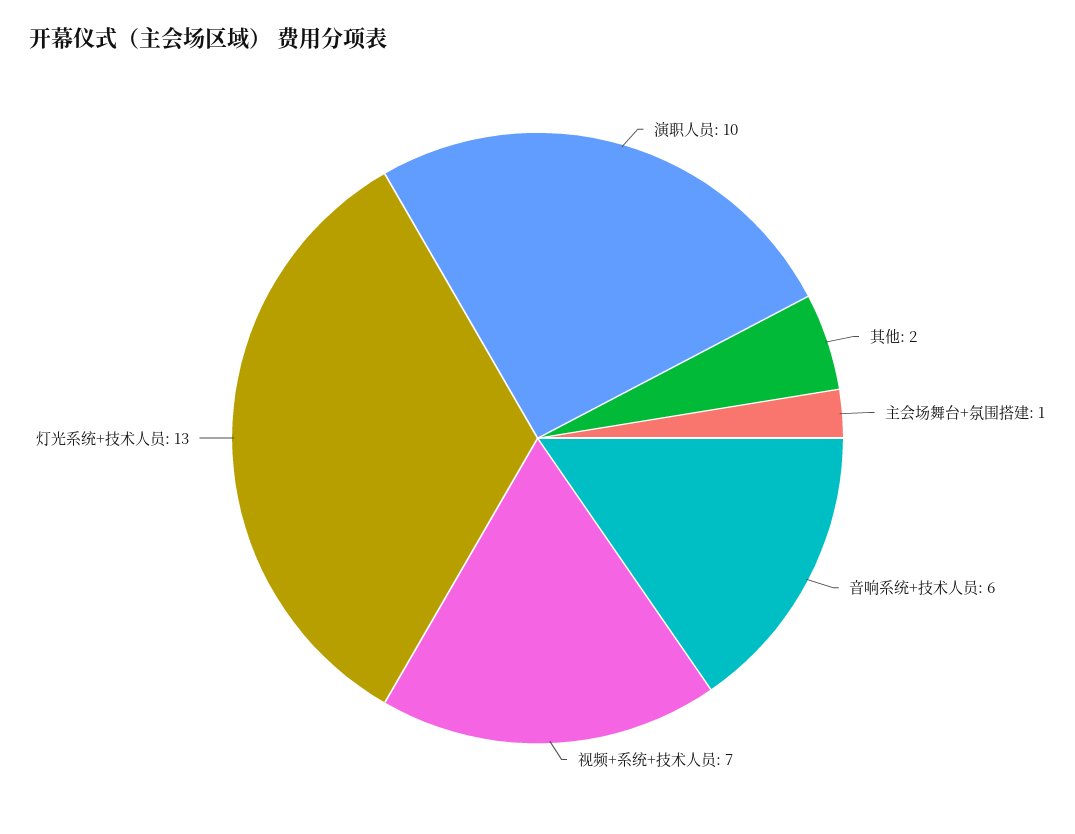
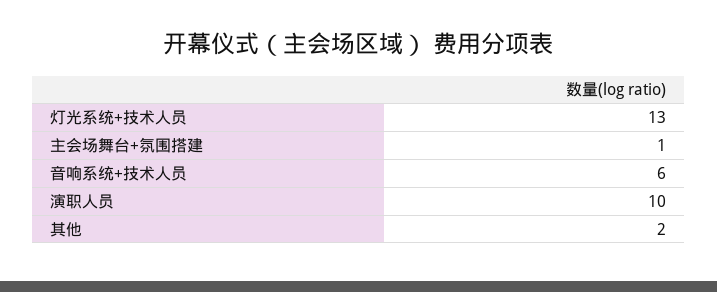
视频+系统+技术人员: 7 -> none

